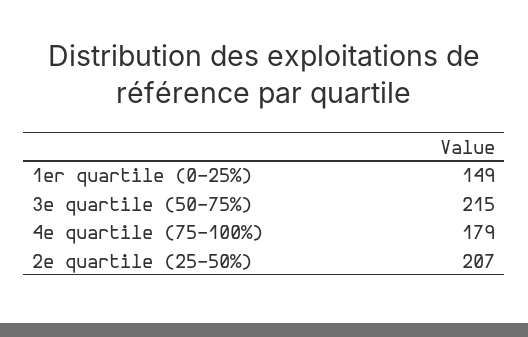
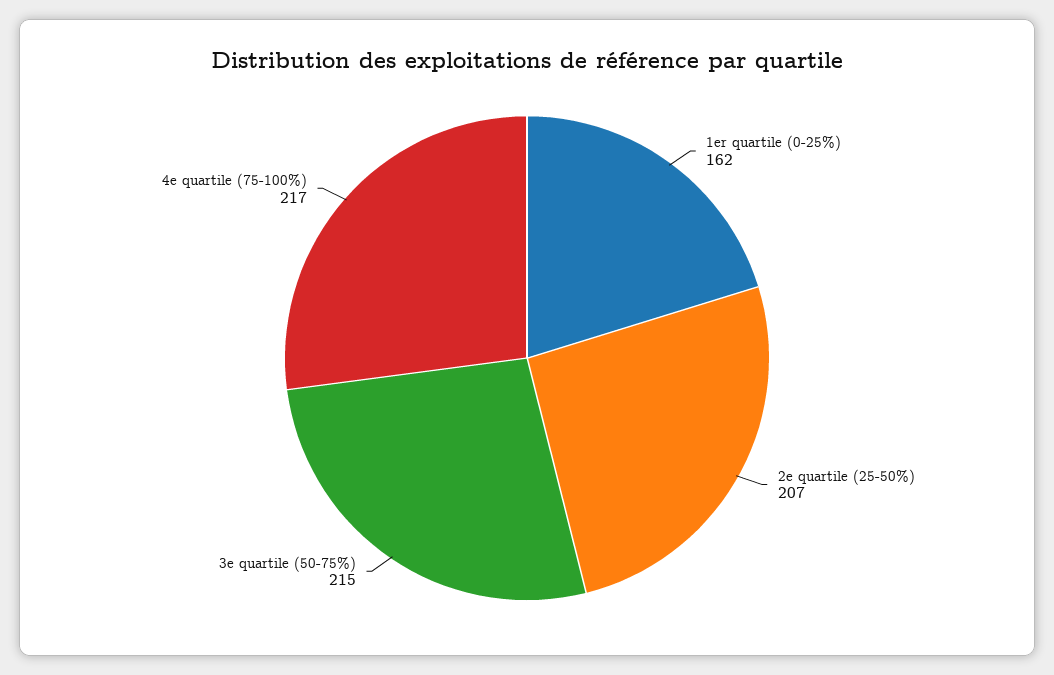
1er quartile (0-25%): 149 -> 162
4e quartile (75-100%): 179 -> 217

